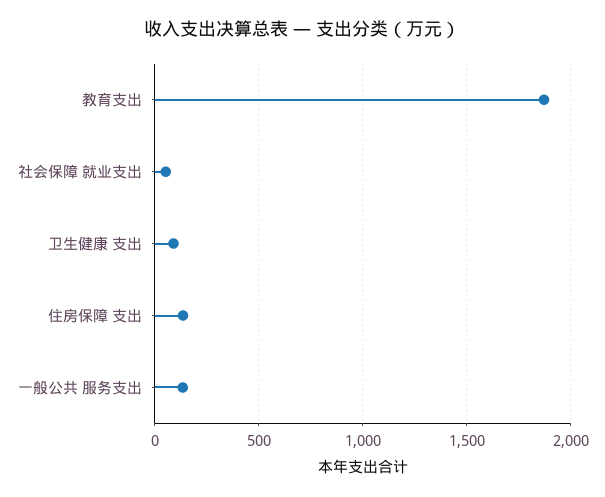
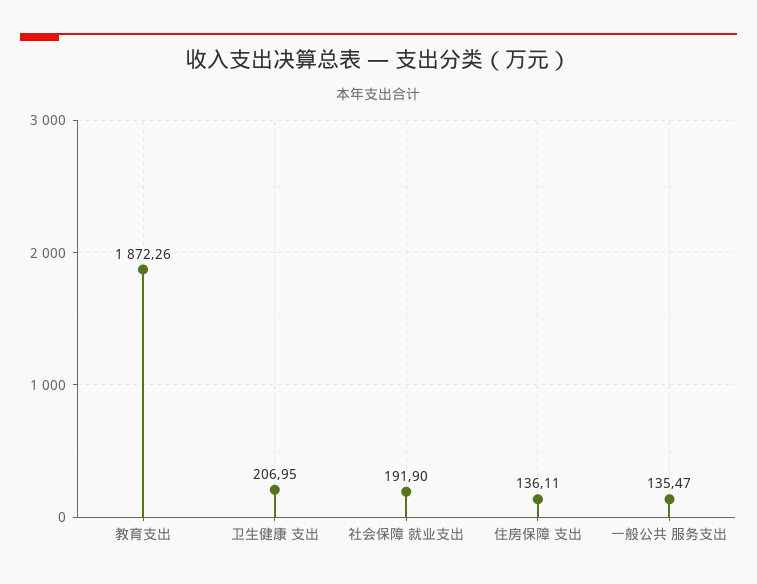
社会保障 就业支出: 50 -> 191.9
卫生健康 支出: 100 -> 206.95

